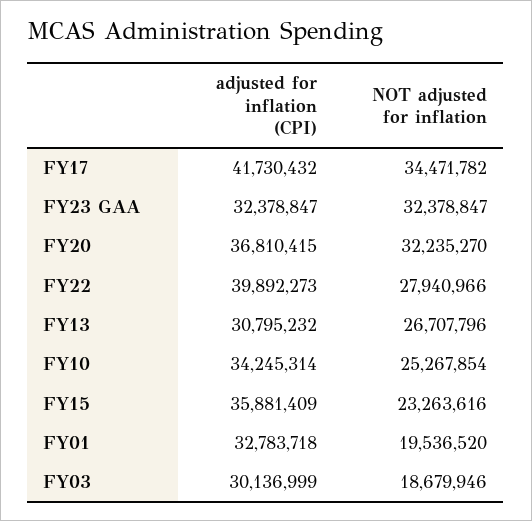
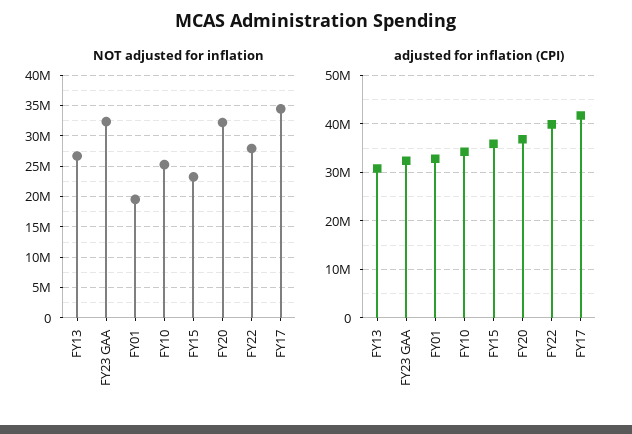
adjusted for inflation (CPI), FY03: 30136999 -> none
NOT adjusted for inflation, FY03: 18679946 -> none

